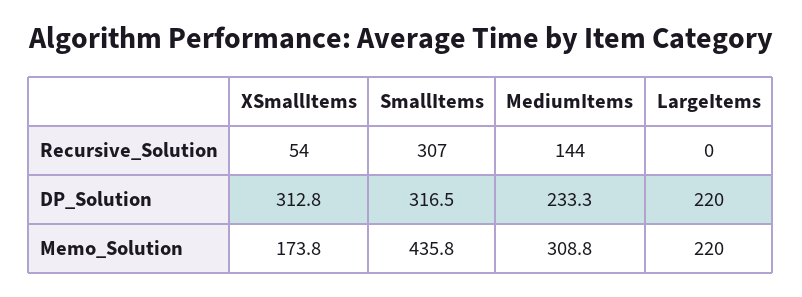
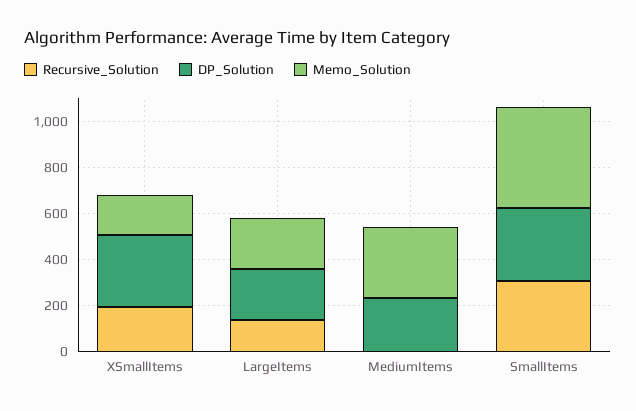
Recursive_Solution, XSmallItems: 54 -> 200
Recursive_Solution, MediumItems: 144 -> 0
Recursive_Solution, LargeItems: 0 -> 150

